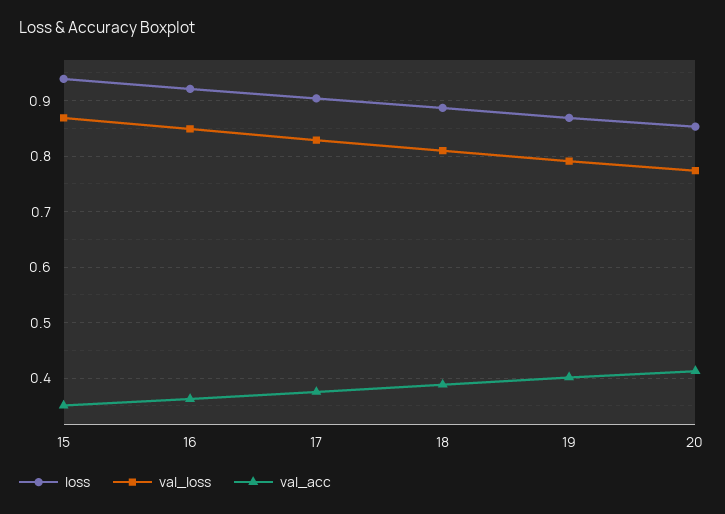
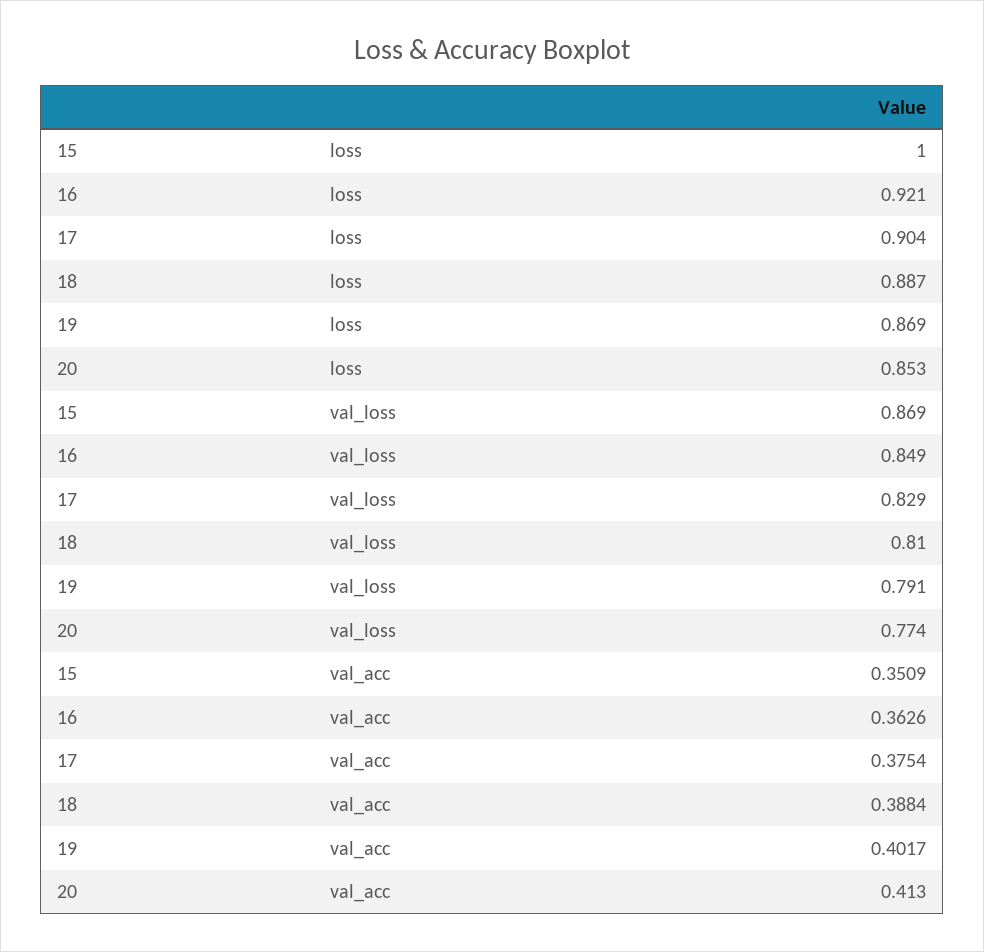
loss, 15: 0.94 -> 1

